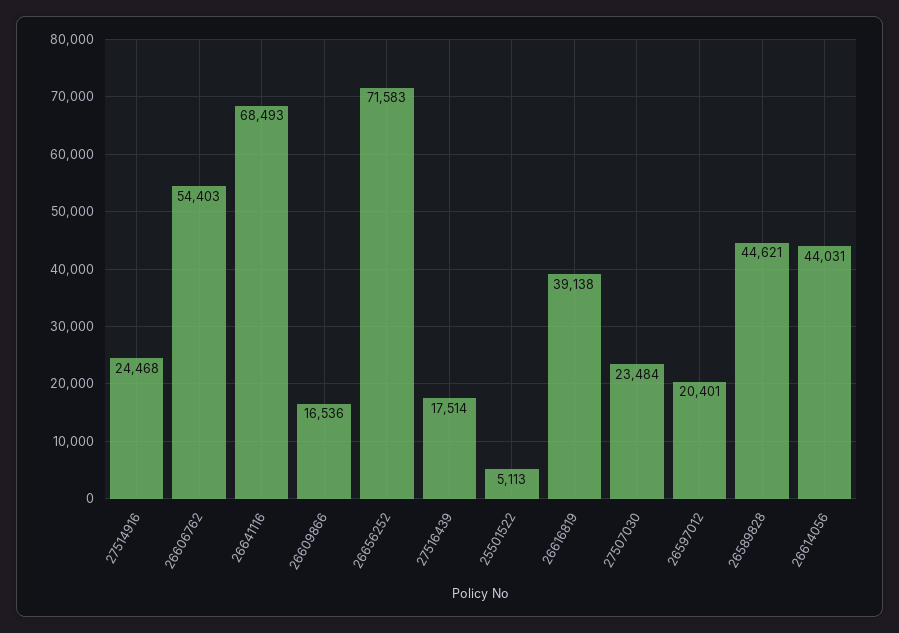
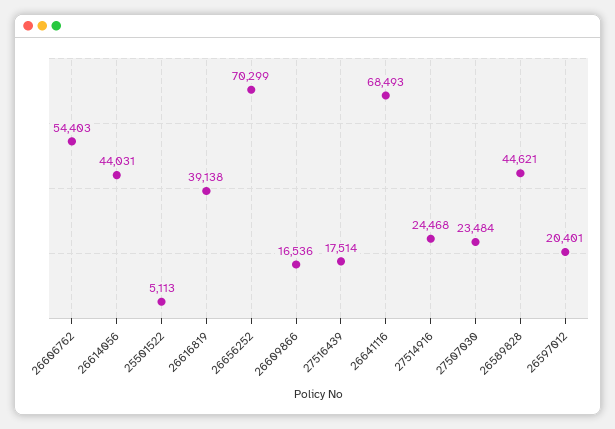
26656252: 71583 -> 70299

